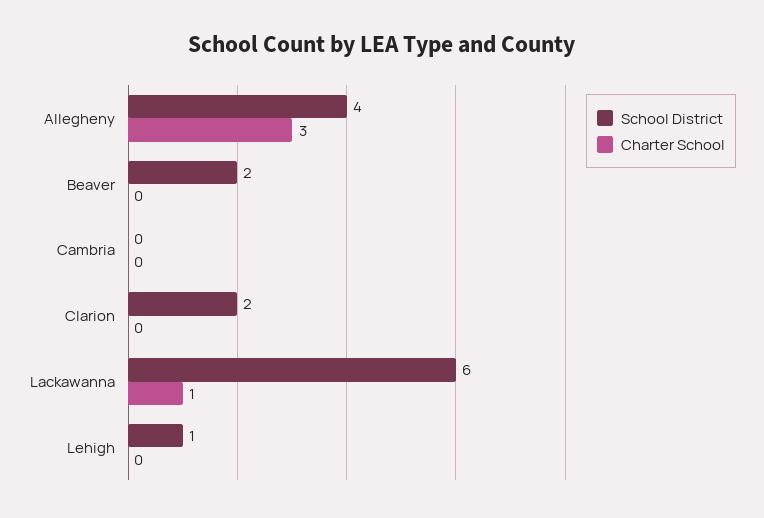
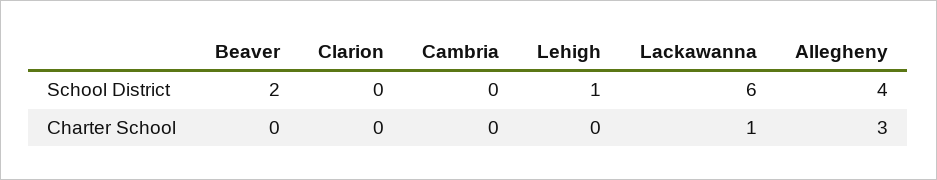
School District, Clarion: 2 -> 0

